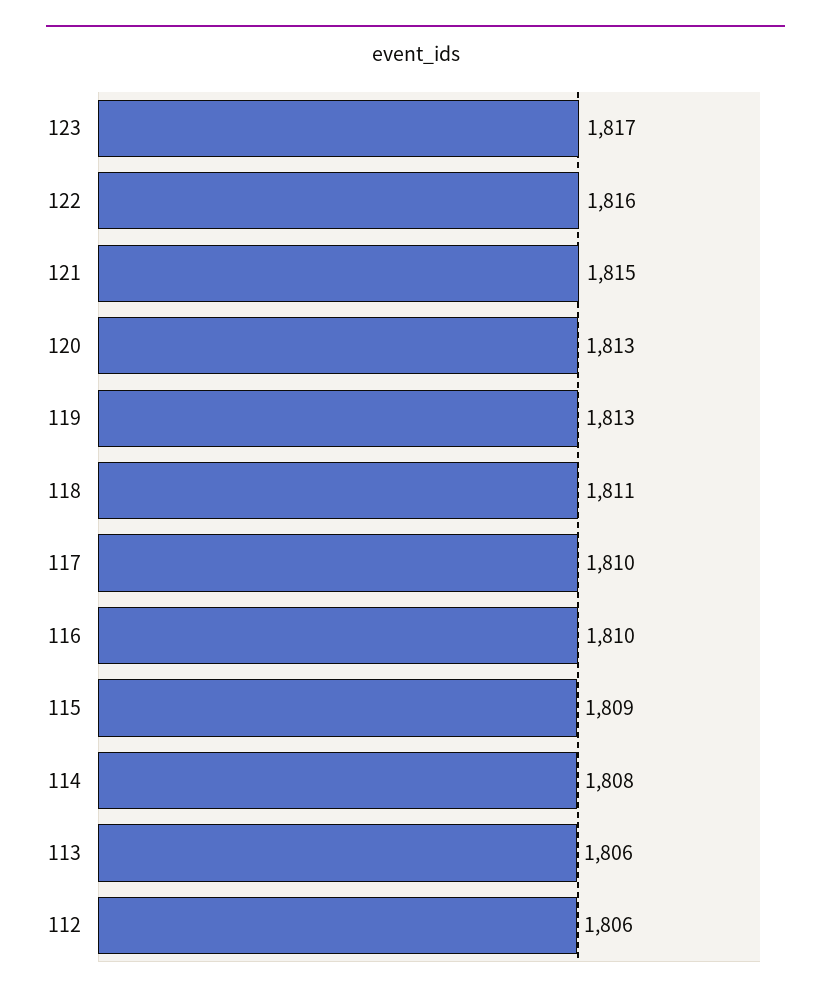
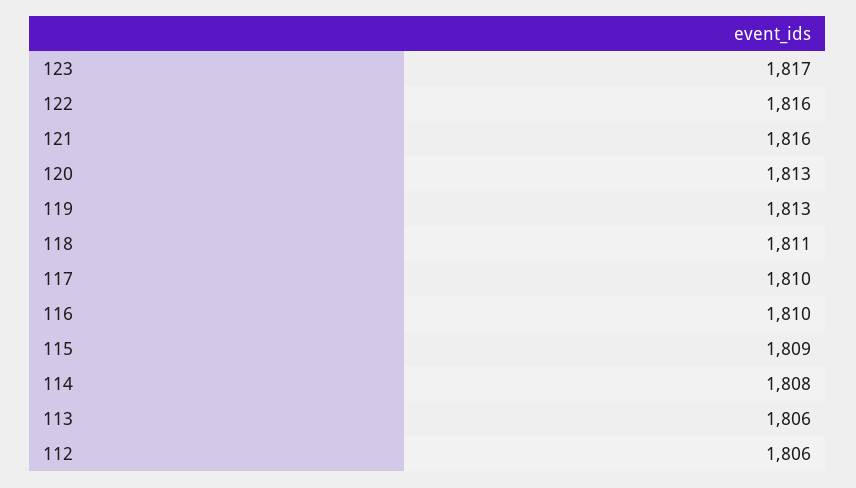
121: 1815 -> 1816

